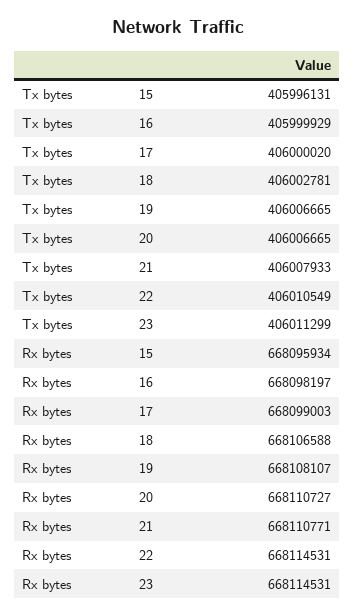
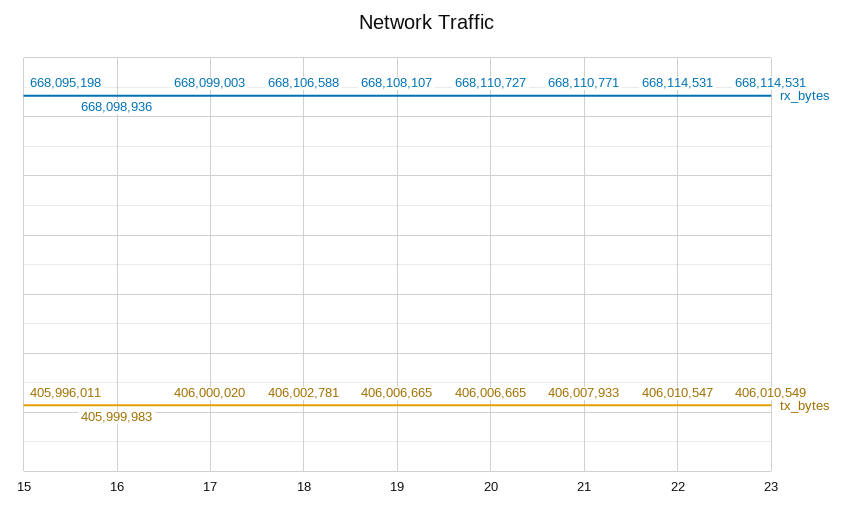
Tx bytes, 15: 405996131 -> 405996011
Tx bytes, 16: 405999929 -> 405999983
Tx bytes, 22: 406010549 -> 406010547
Tx bytes, 23: 406011299 -> 406010549
Rx bytes, 15: 668095934 -> 668095198
Rx bytes, 16: 668098197 -> 668098936

